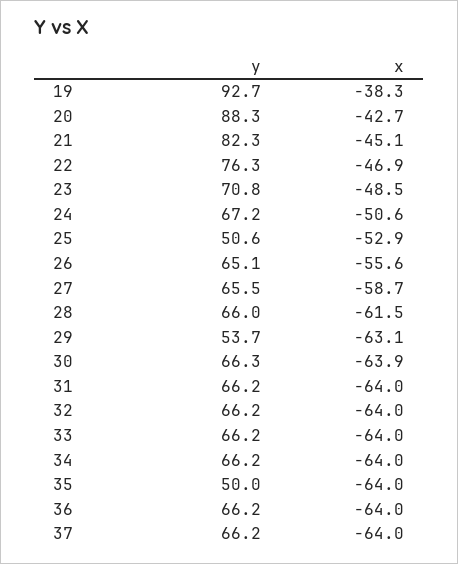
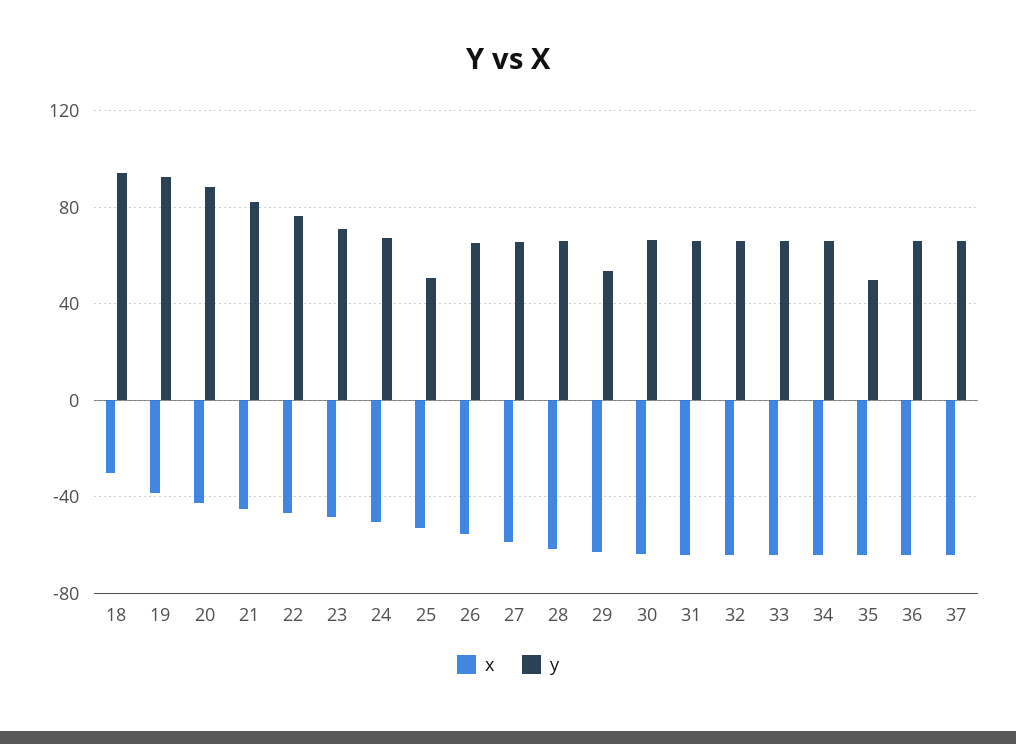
x, 18: none -> -30
y, 18: none -> 95

